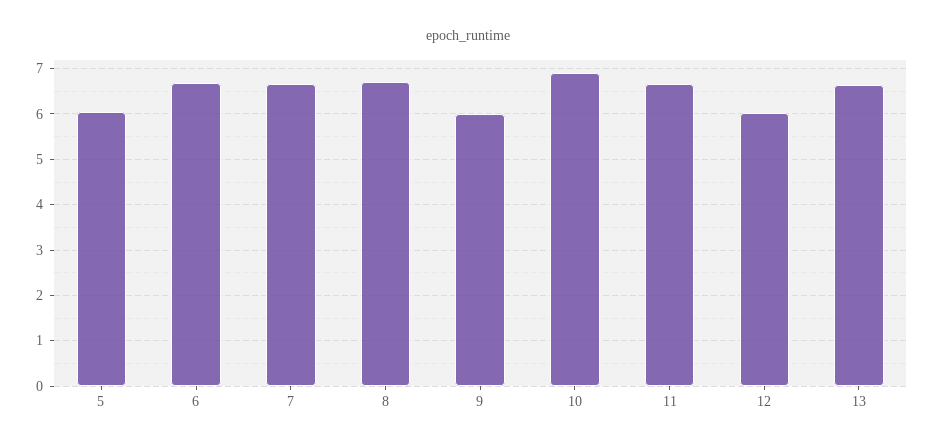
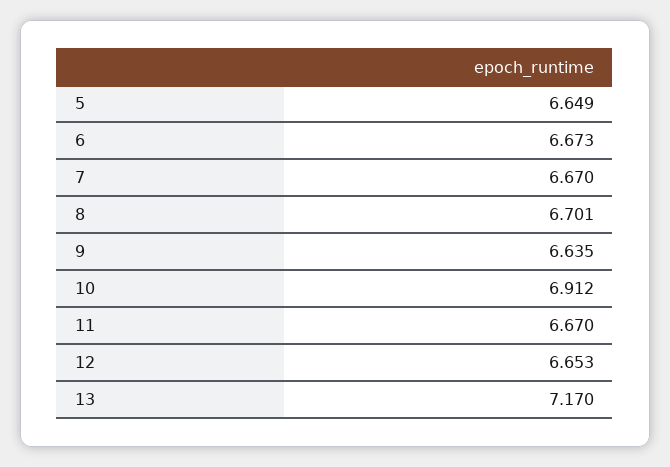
5: 6 -> 6.649
9: 6 -> 6.635
12: 6 -> 6.653
13: 6.6 -> 7.17

